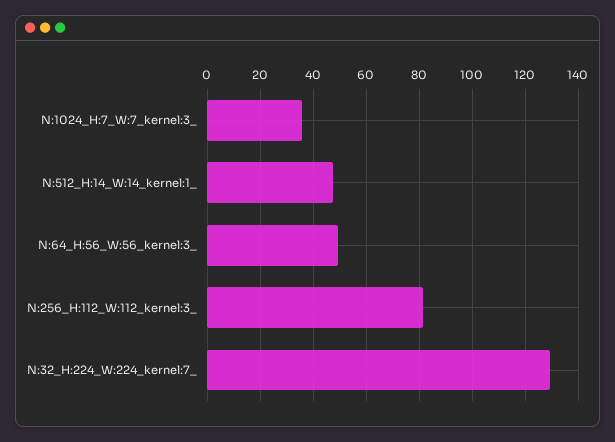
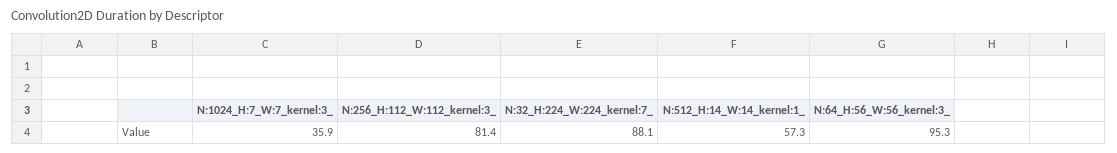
N:512_H:14_W:14_kernel:1_: 47.5 -> 57.3
N:64_H:56_W:56_kernel:3_: 50 -> 95.3
N:32_H:224_W:224_kernel:7_: 130 -> 88.1

